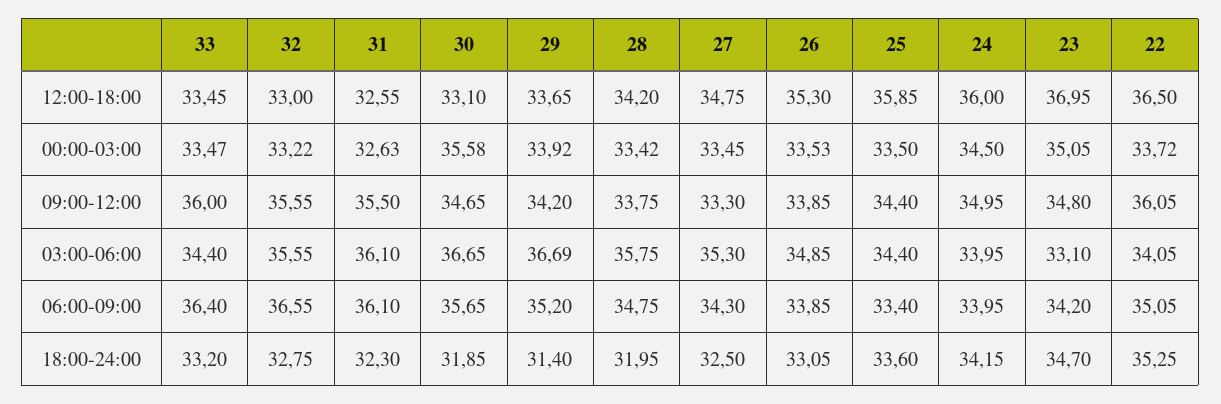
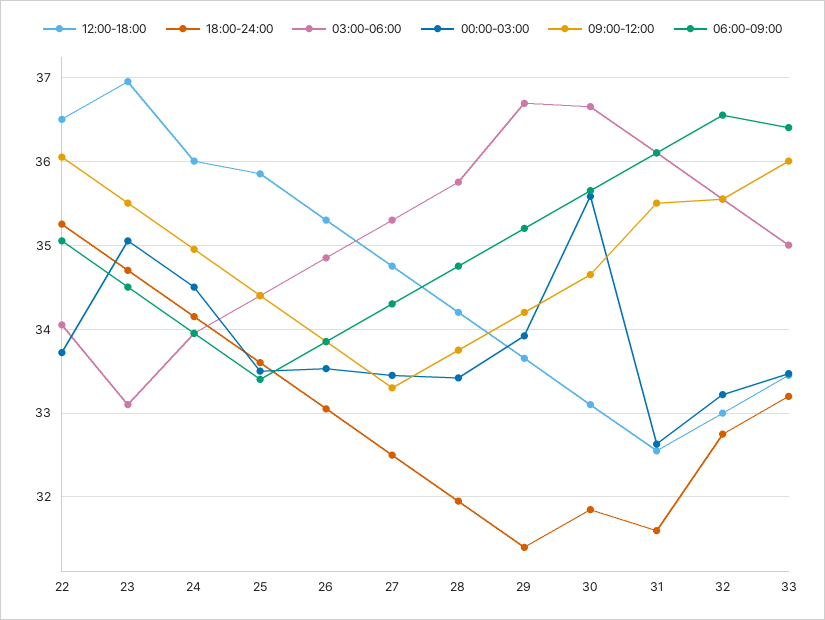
09:00-12:00, 23: 34.8 -> 35.5
03:00-06:00, 33: 34.4 -> 35
06:00-09:00, 23: 34.2 -> 34.5
18:00-24:00, 31: 32.3 -> 31.6

